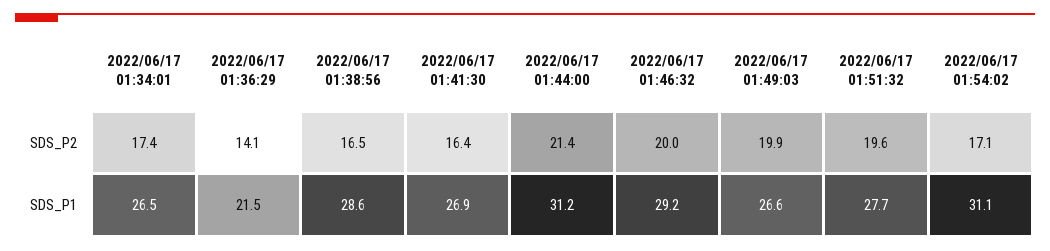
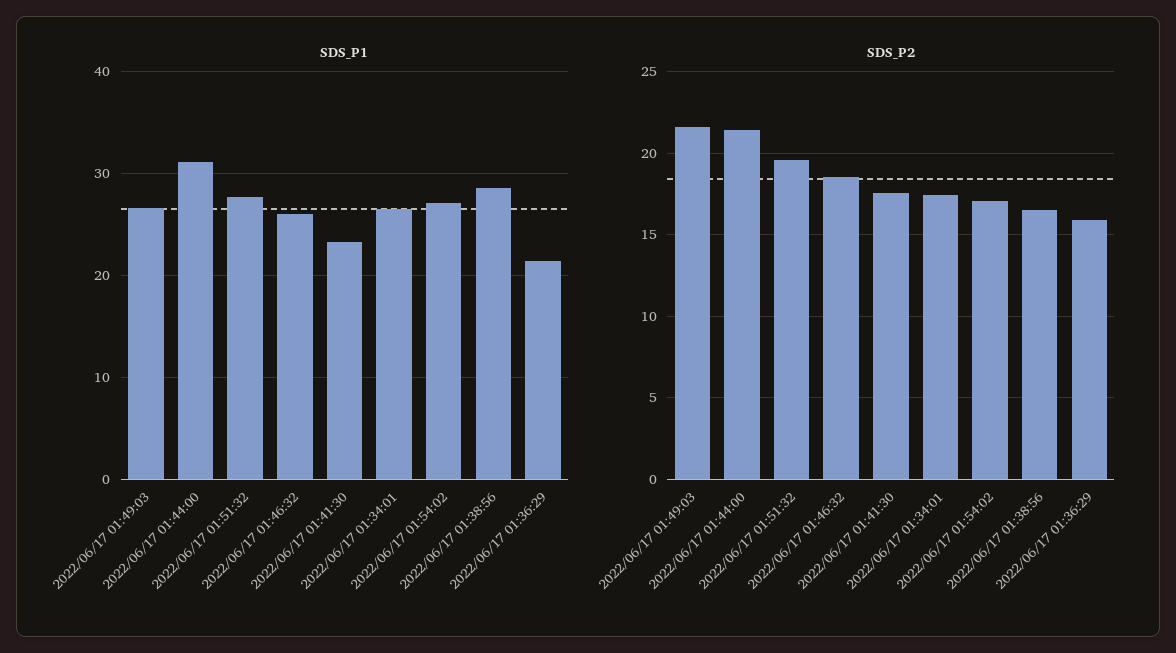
SDS_P2, 2022/06/17 01:36:29: 14.1 -> 16
SDS_P2, 2022/06/17 01:41:30: 16.4 -> 17.5
SDS_P2, 2022/06/17 01:46:32: 20 -> 18.5
SDS_P2, 2022/06/17 01:49:03: 19.9 -> 21.5
SDS_P1, 2022/06/17 01:41:30: 26.9 -> 23
SDS_P1, 2022/06/17 01:46:32: 29.2 -> 26
SDS_P1, 2022/06/17 01:54:02: 31.1 -> 27

